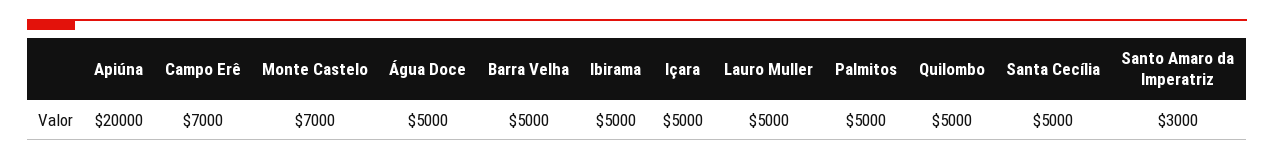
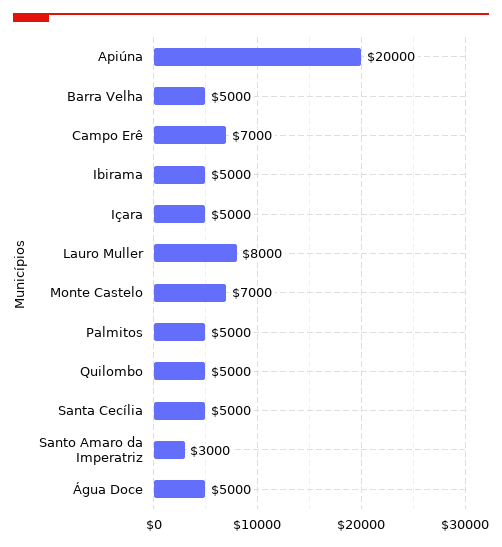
Lauro Muller: 5000 -> 8000

